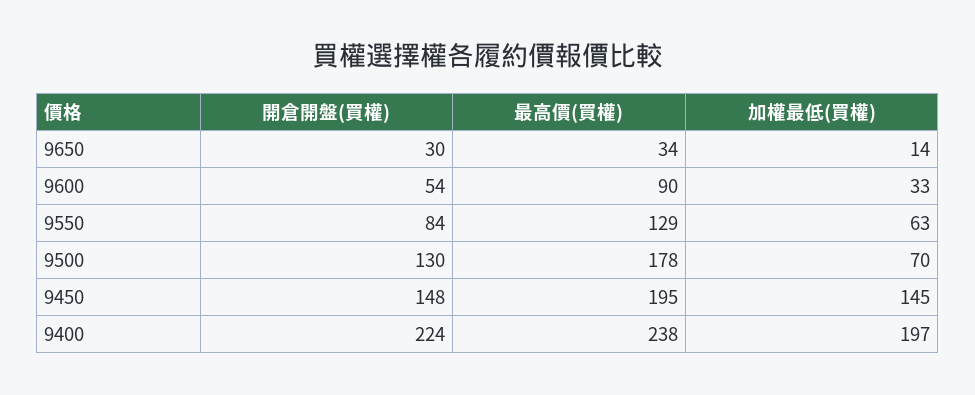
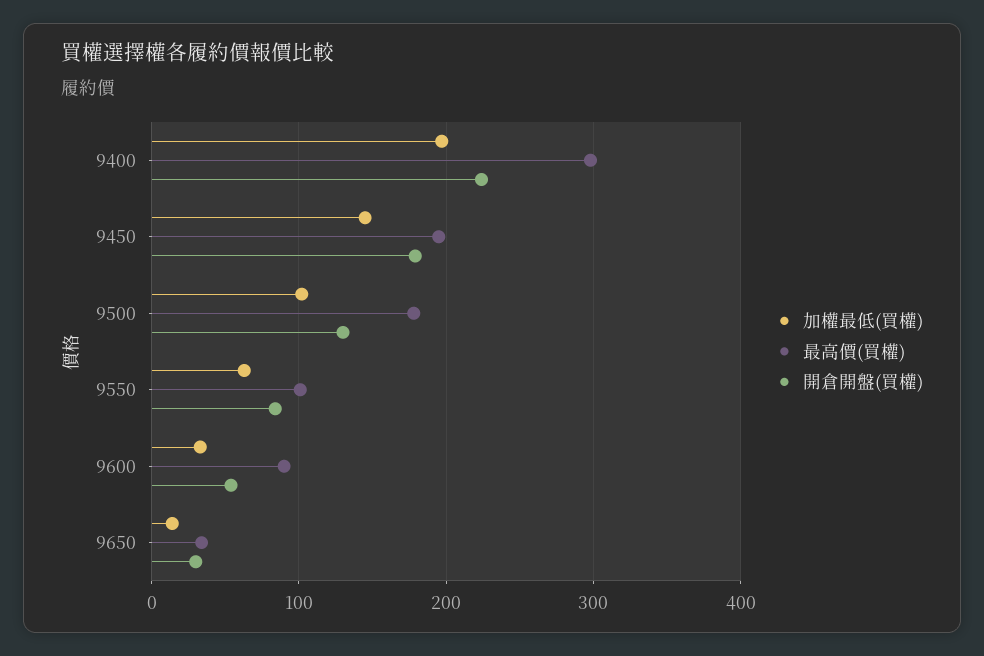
最高價(買權), 9550: 129 -> 100
加權最低(買權), 9500: 70 -> 100
開倉開盤(買權), 9450: 148 -> 180
最高價(買權), 9400: 238 -> 300

